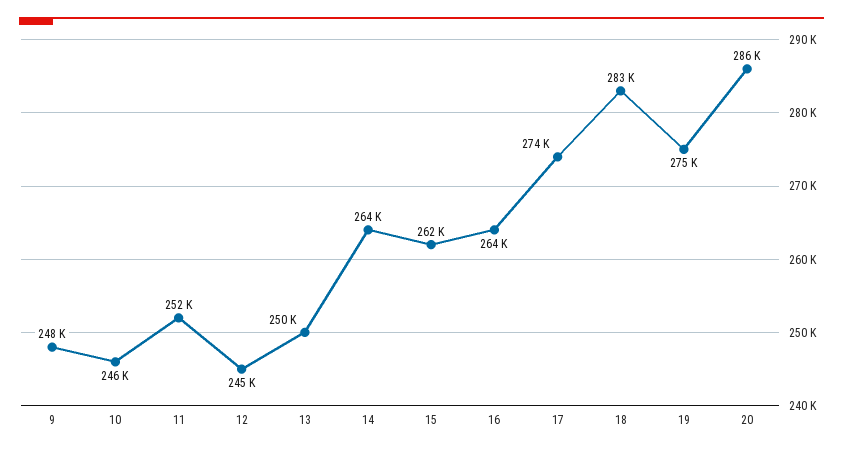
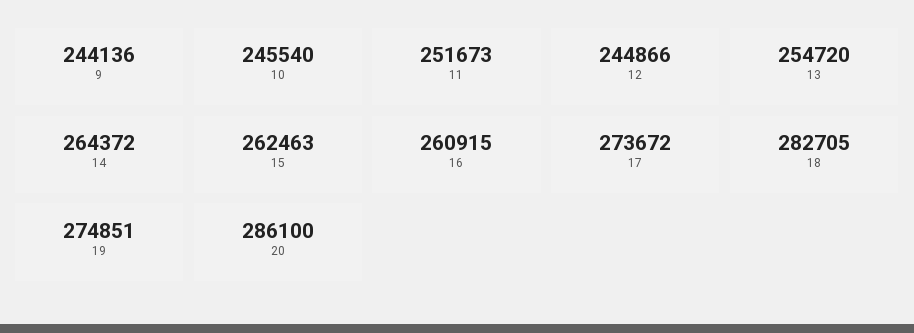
9: 248000 -> 244136
13: 250000 -> 254720
16: 264000 -> 260915

